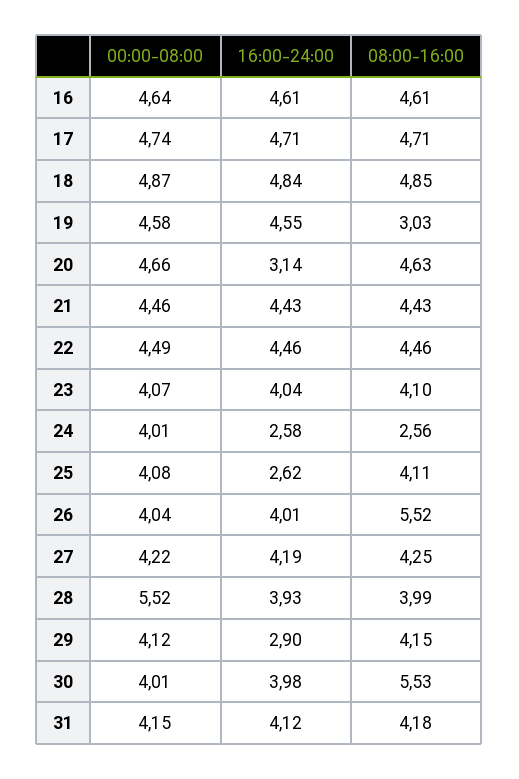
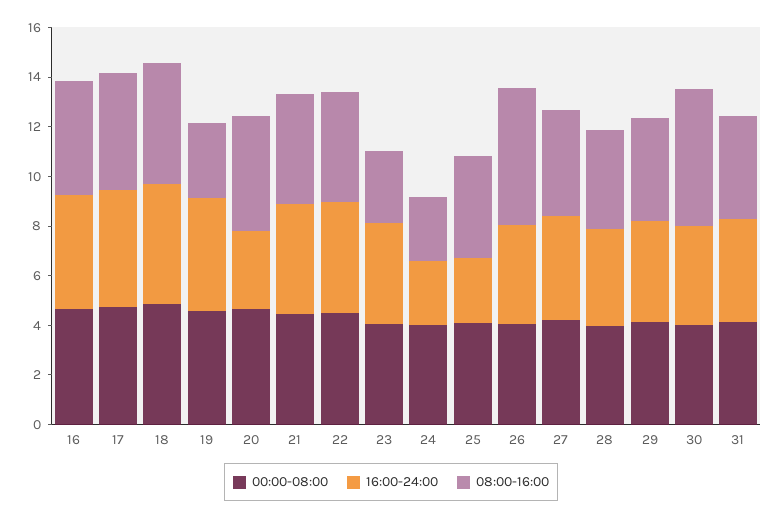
08:00-16:00, 23: 4.1 -> 3
00:00-08:00, 28: 5.52 -> 4
16:00-24:00, 29: 2.9 -> 4

